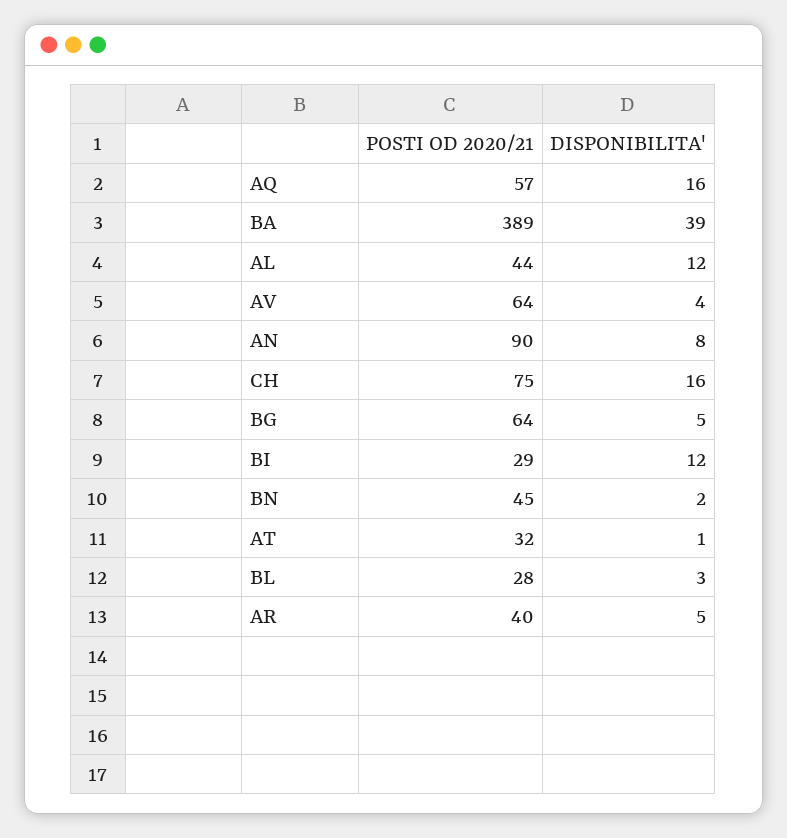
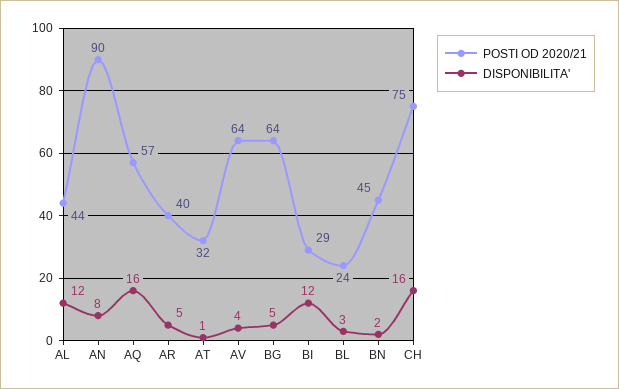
POSTI OD 2020/21, BA: 389 -> none
DISPONIBILITA', BA: 39 -> none
POSTI OD 2020/21, BL: 28 -> 24

